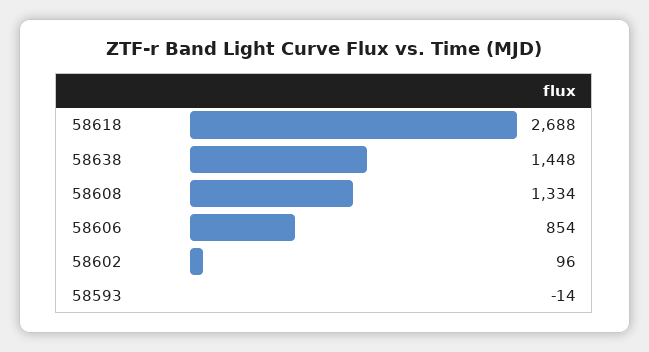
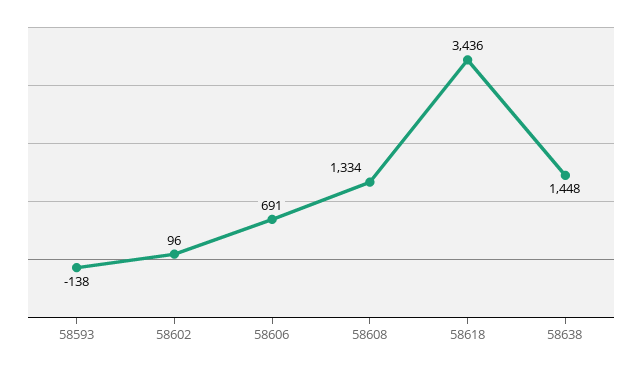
58618: 2688 -> 3436
58606: 854 -> 691
58593: -14 -> -138

